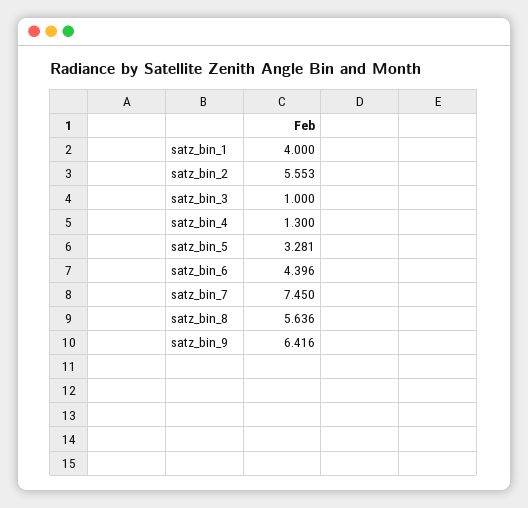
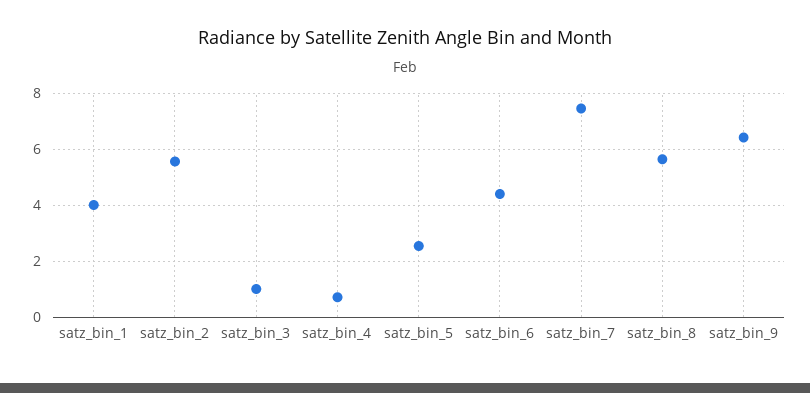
satz_bin_4: 1.3 -> 0.75
satz_bin_5: 3.281 -> 2.5

